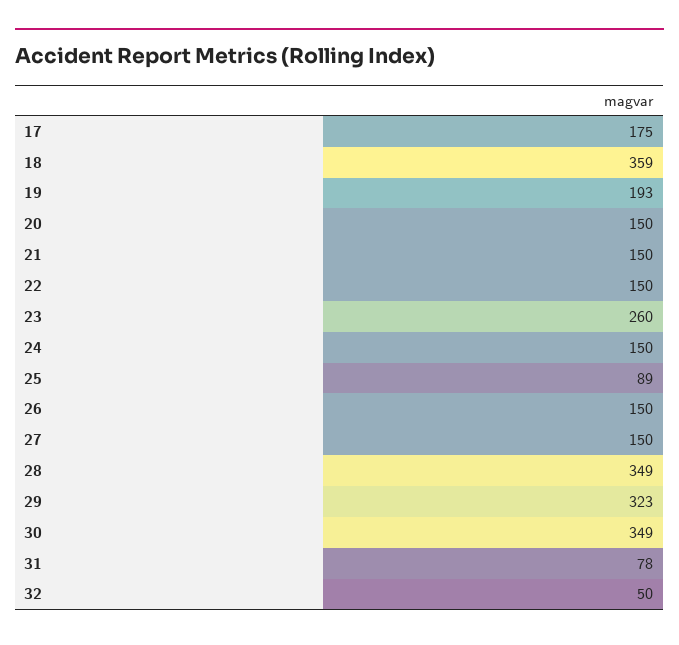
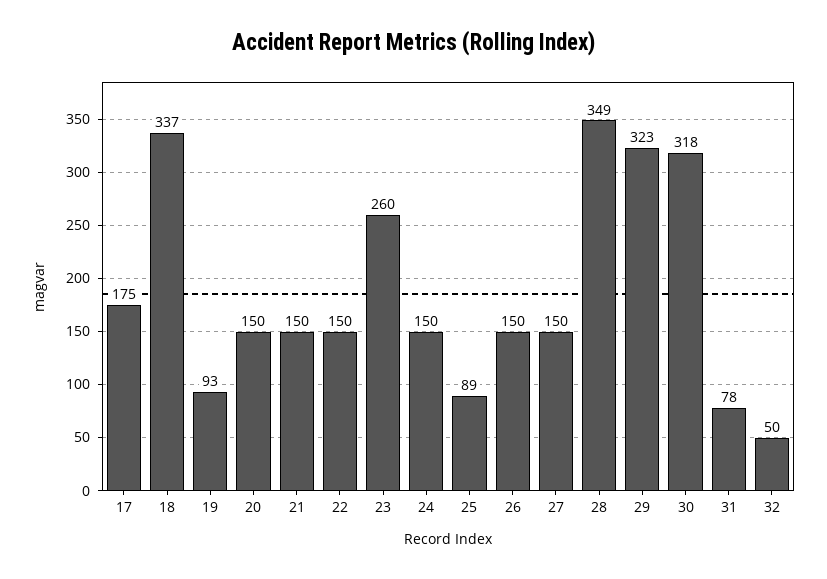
18: 359 -> 337
19: 193 -> 93
30: 349 -> 318

